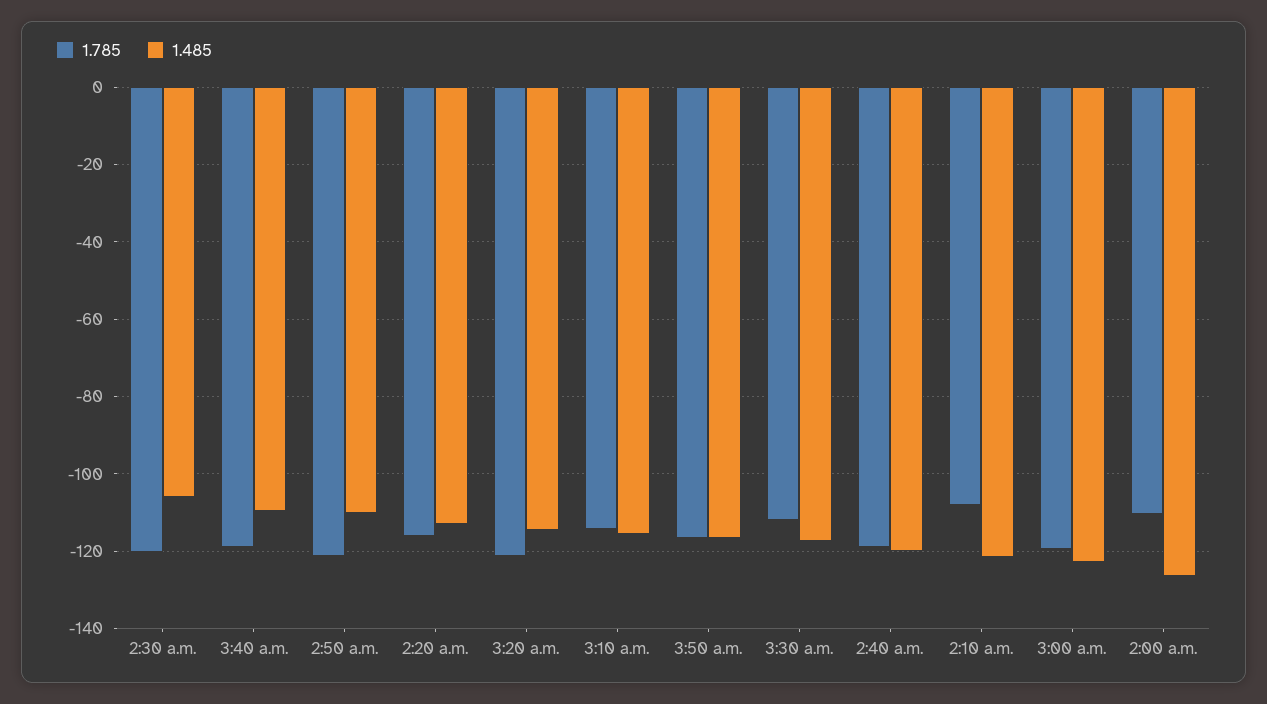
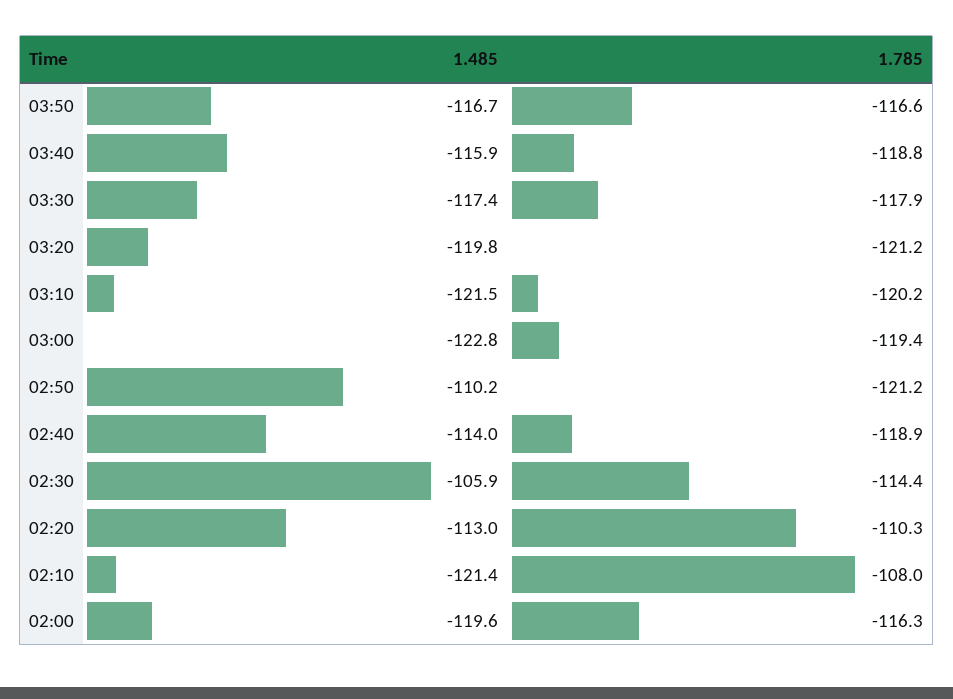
1.785, 2:30 a.m.: -120 -> -114.4
1.485, 3:40 a.m.: -110 -> -115.9
1.785, 2:20 a.m.: -116 -> -110.3
1.485, 3:20 a.m.: -114 -> -119.8
1.785, 3:10 a.m.: -114 -> -120.2
1.485, 3:10 a.m.: -116 -> -121.5
1.785, 3:30 a.m.: -112 -> -117.9
1.485, 2:40 a.m.: -120 -> -114
1.785, 2:00 a.m.: -110 -> -116.3
1.485, 2:00 a.m.: -126 -> -119.6

